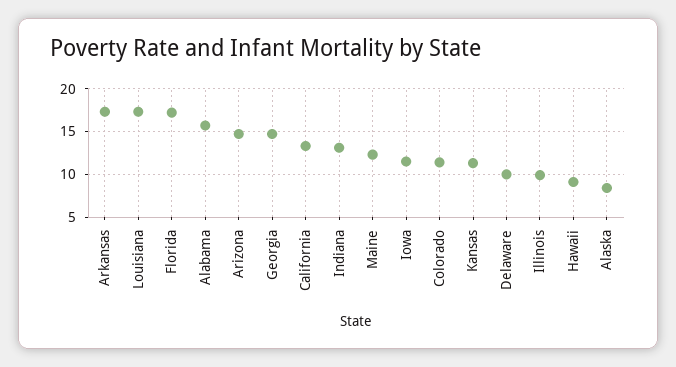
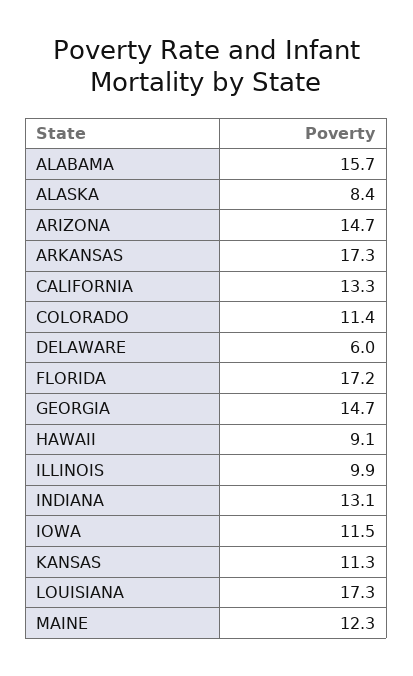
Delaware: 10 -> 6

